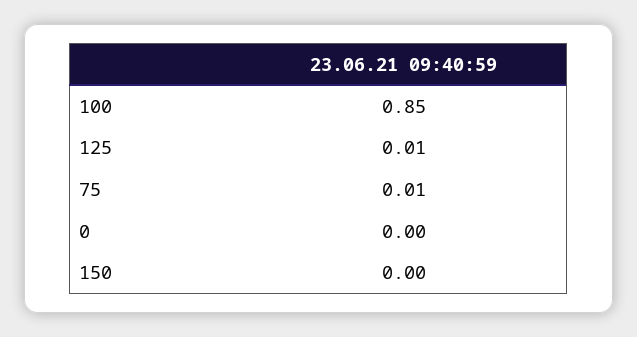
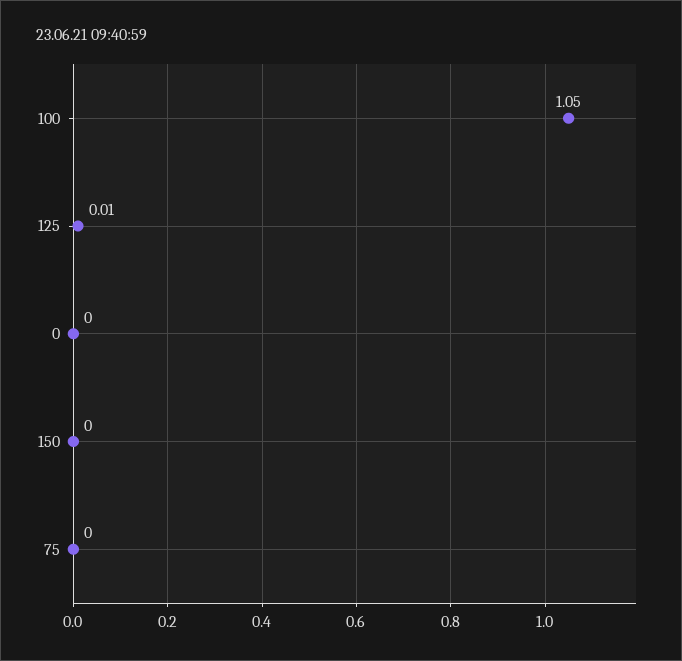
100: 0.85 -> 1.05
75: 0.01 -> 0

